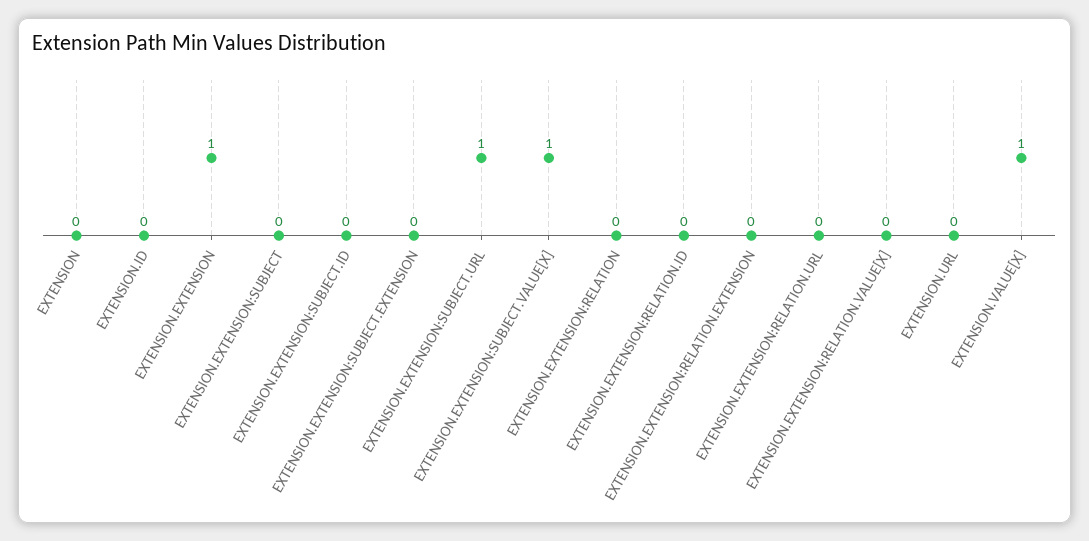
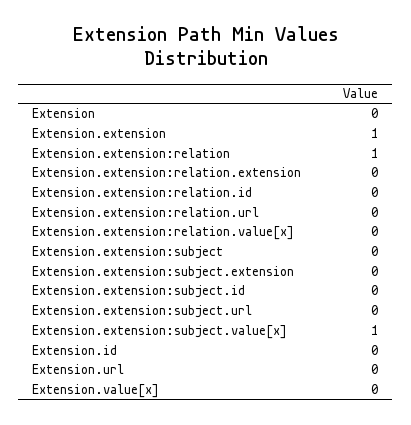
EXTENSION.EXTENSION:SUBJECT.URL: 1 -> 0
EXTENSION.EXTENSION:RELATION: 0 -> 1
EXTENSION.VALUE[X]: 1 -> 0

